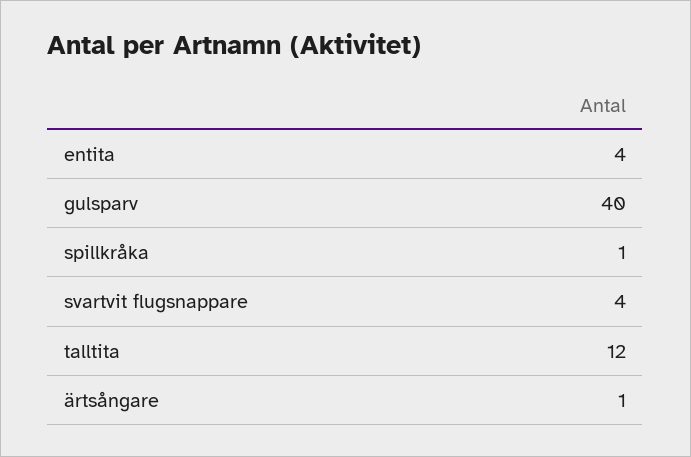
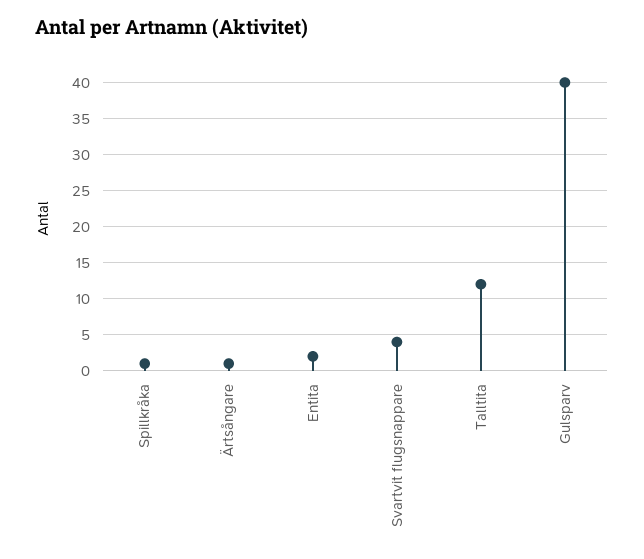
entita: 4 -> 2

